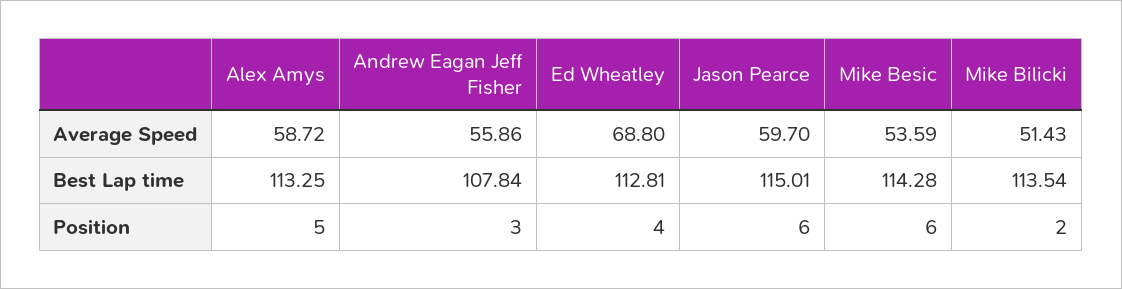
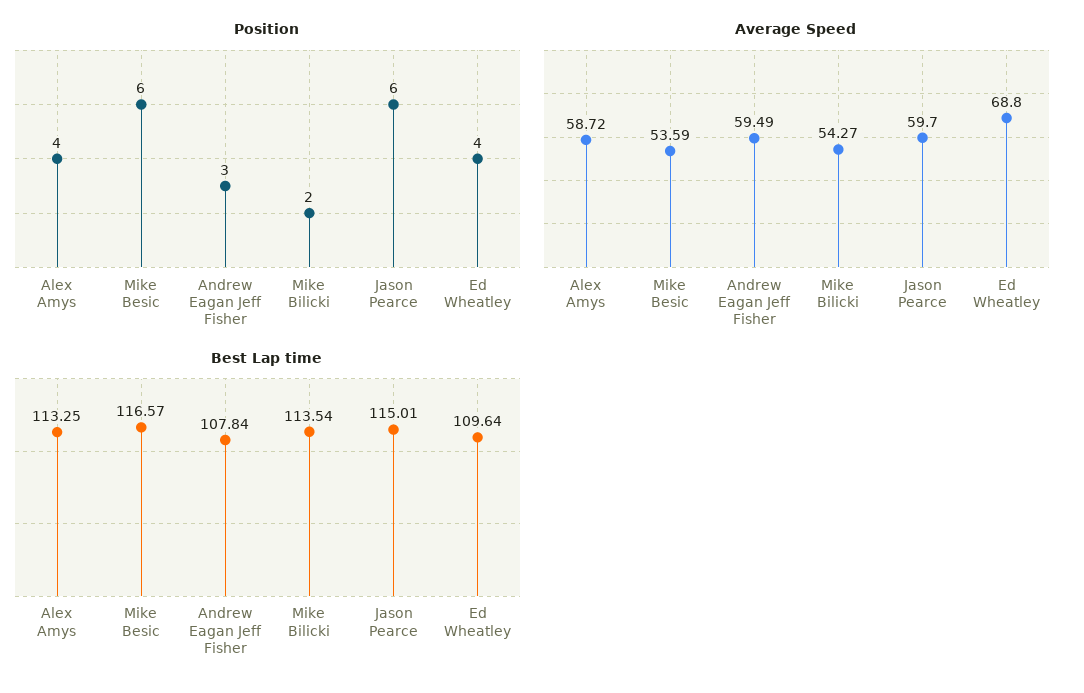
Average Speed, Andrew Eagan Jeff Fisher: 55.86 -> 59.49
Average Speed, Mike Bilicki: 51.43 -> 54.27
Best Lap time, Ed Wheatley: 112.81 -> 109.64
Best Lap time, Mike Besic: 114.28 -> 116.57
Position, Alex Amys: 5 -> 4

